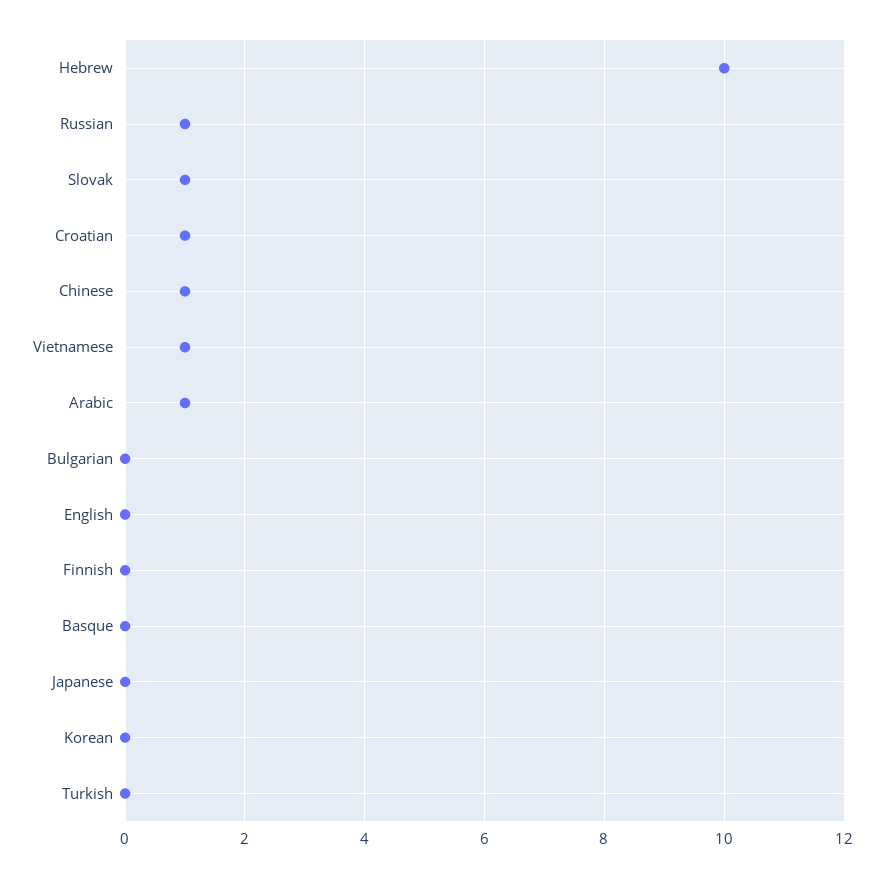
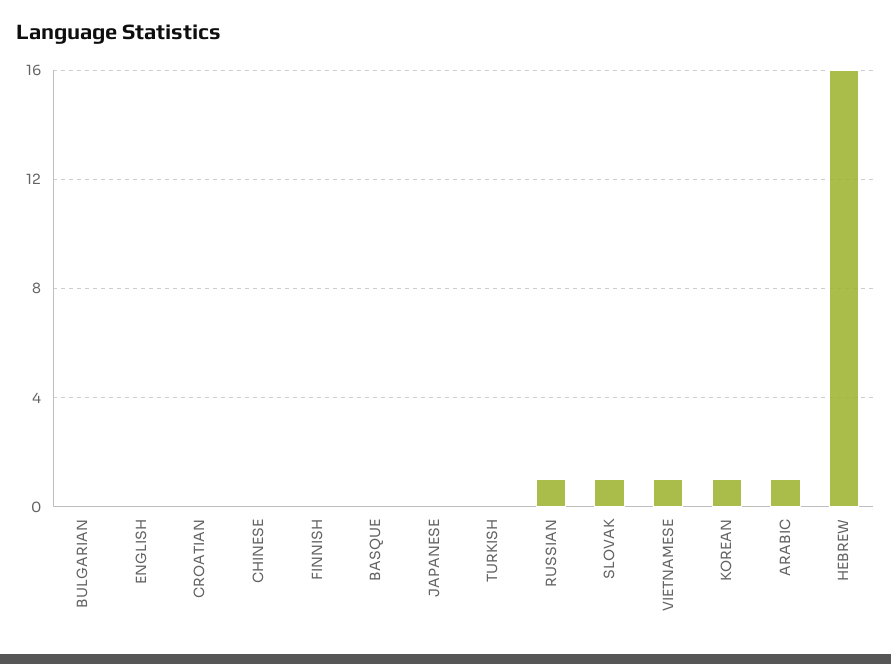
Hebrew: 10 -> 16
Croatian: 1 -> 0
Chinese: 1 -> 0
Korean: 0 -> 1

